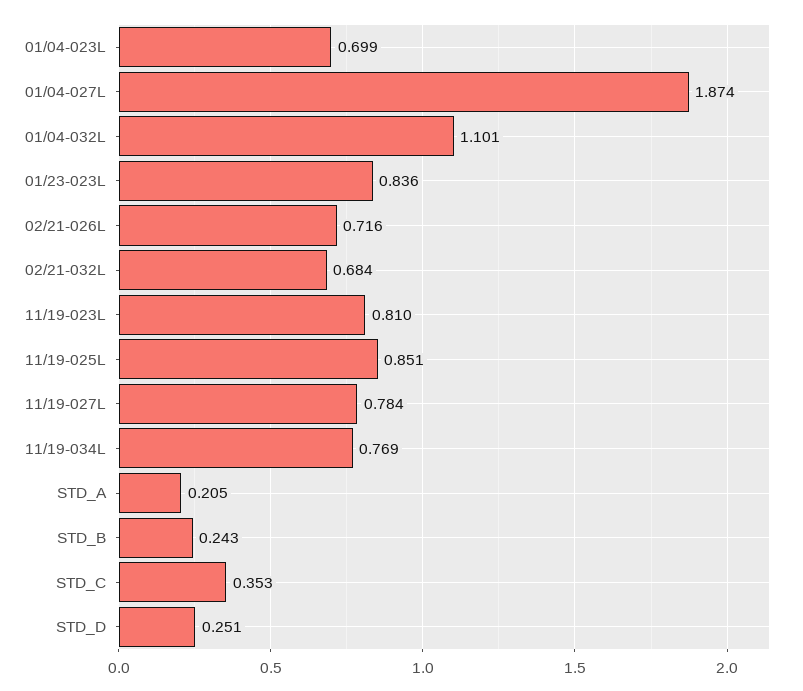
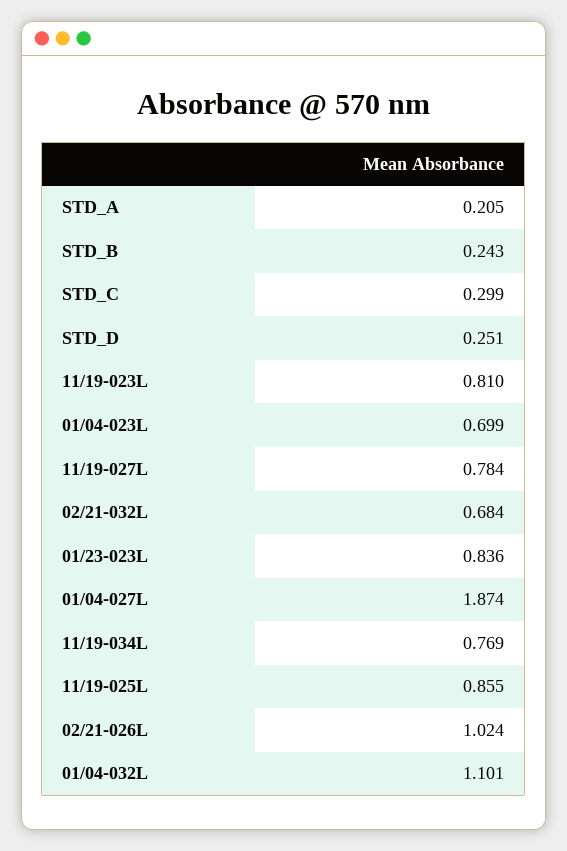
02/21-026L: 0.716 -> 1.024
11/19-025L: 0.851 -> 0.855
STD_C: 0.353 -> 0.299

